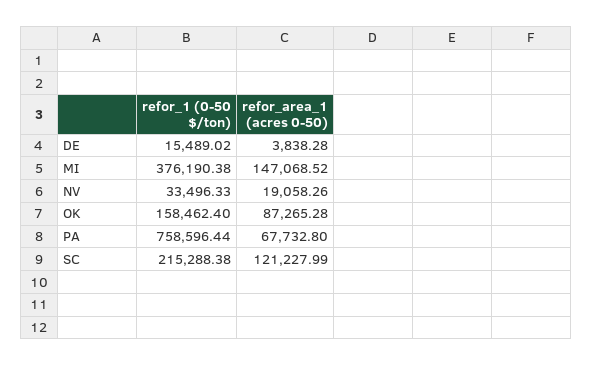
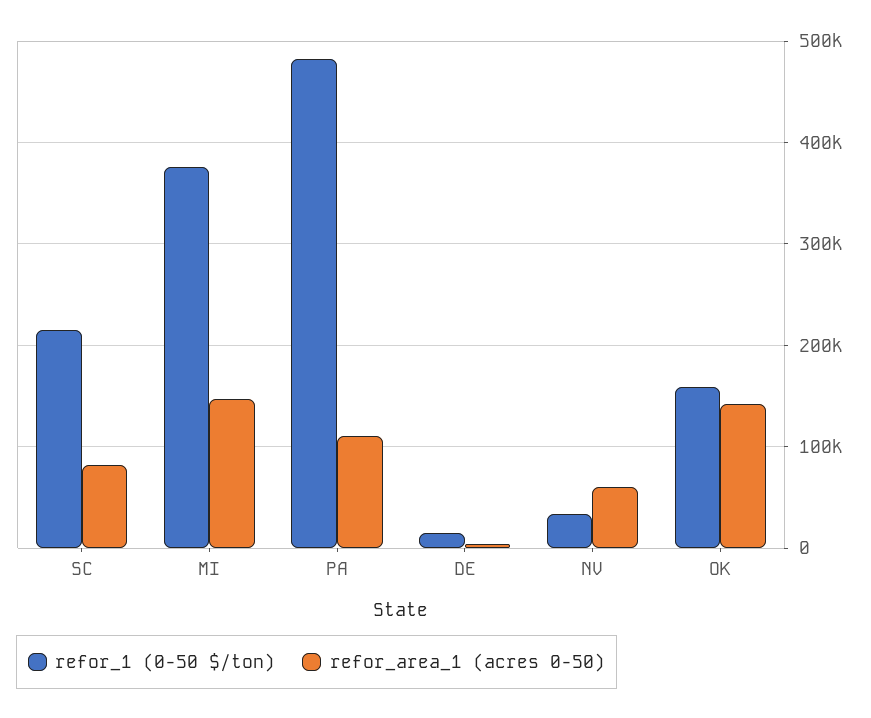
refor_area_1 (acres 0-50), NV: 19058.26 -> 60000
refor_area_1 (acres 0-50), OK: 87265.28 -> 140000
refor_1 (0-50 $/ton), PA: 758596.44 -> 480000
refor_area_1 (acres 0-50), PA: 67732.8 -> 110000
refor_area_1 (acres 0-50), SC: 121227.99 -> 80000

